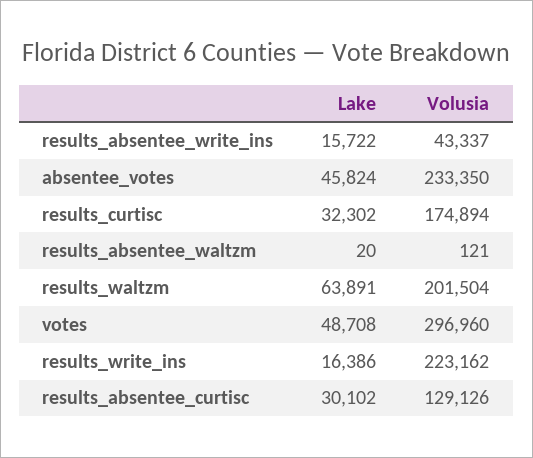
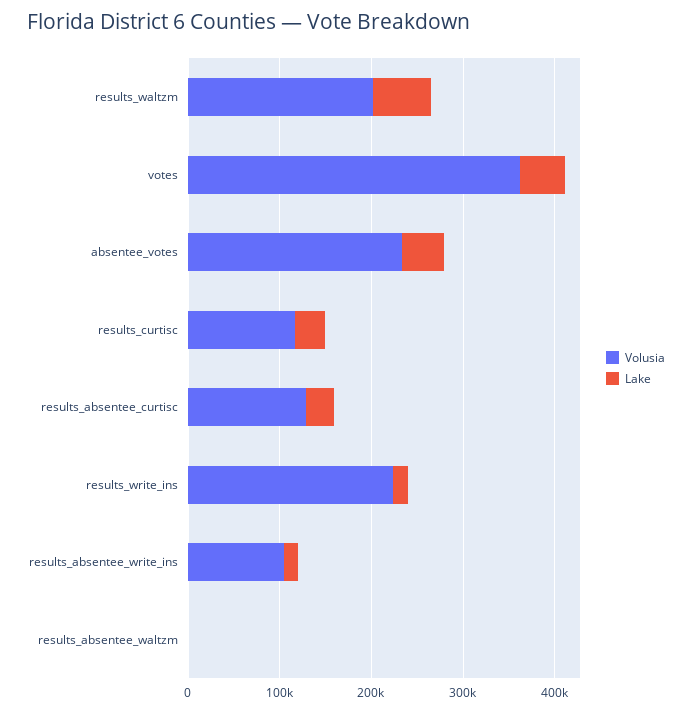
Volusia, results_absentee_write_ins: 43337 -> 100000
Volusia, results_curtisc: 174894 -> 120000
Volusia, votes: 296960 -> 360000

